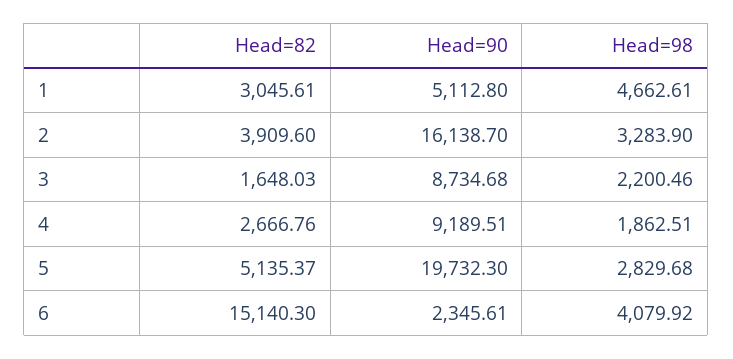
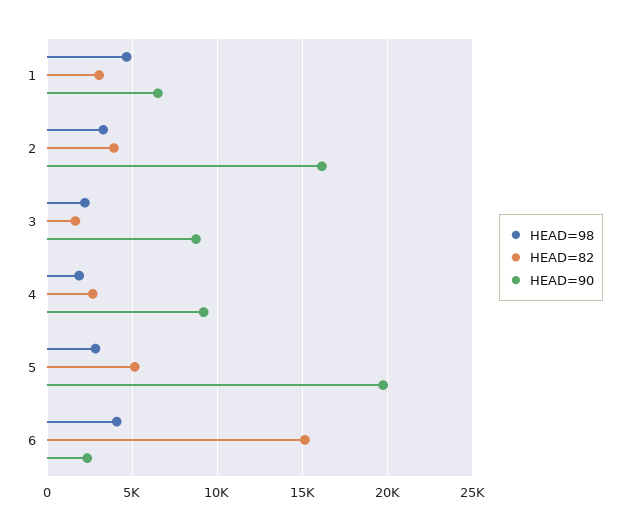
Head=90, 1: 5112.8 -> 6500

